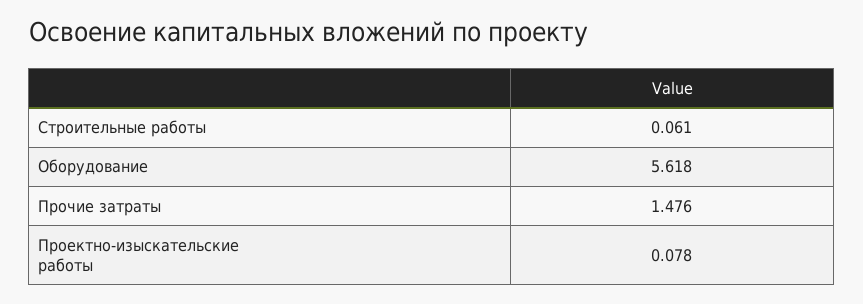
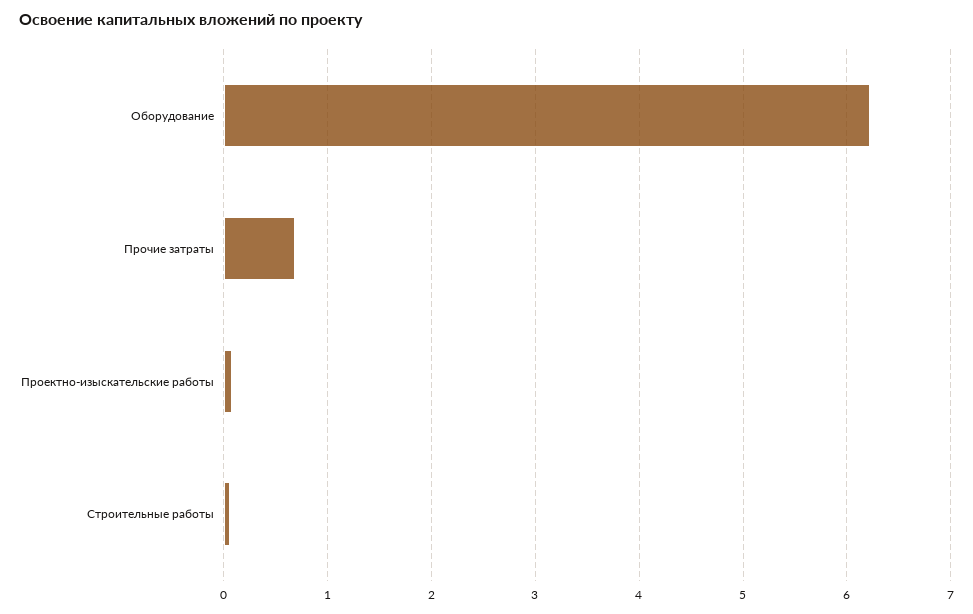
Оборудование: 5.618 -> 6.2
Прочие затраты: 1.476 -> 0.7

